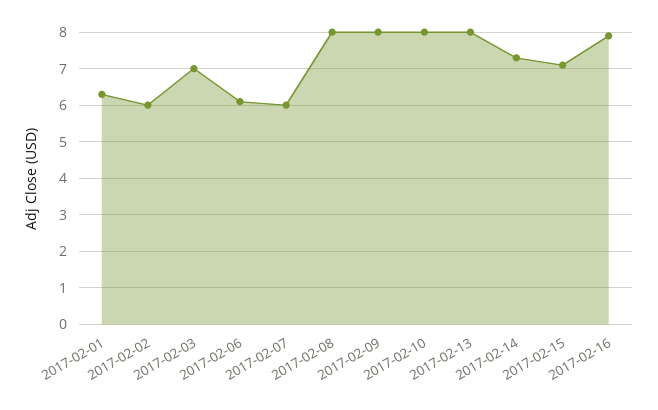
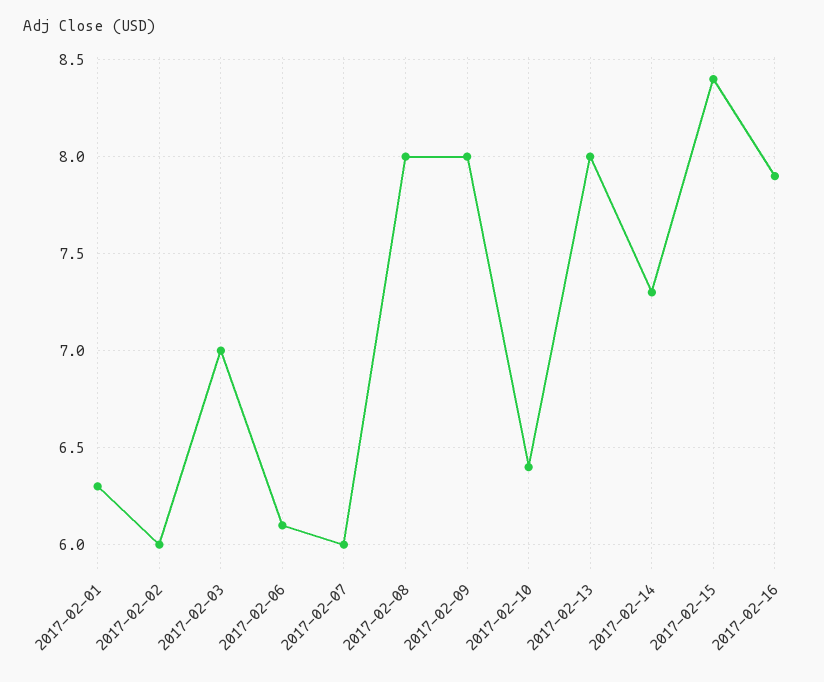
2017-02-10: 8 -> 6.4
2017-02-15: 7 -> 8.4

